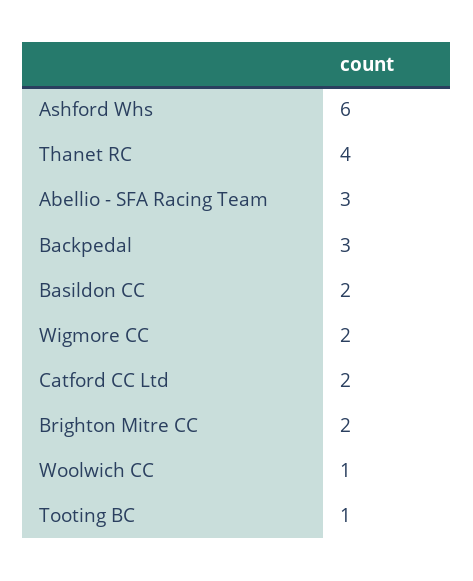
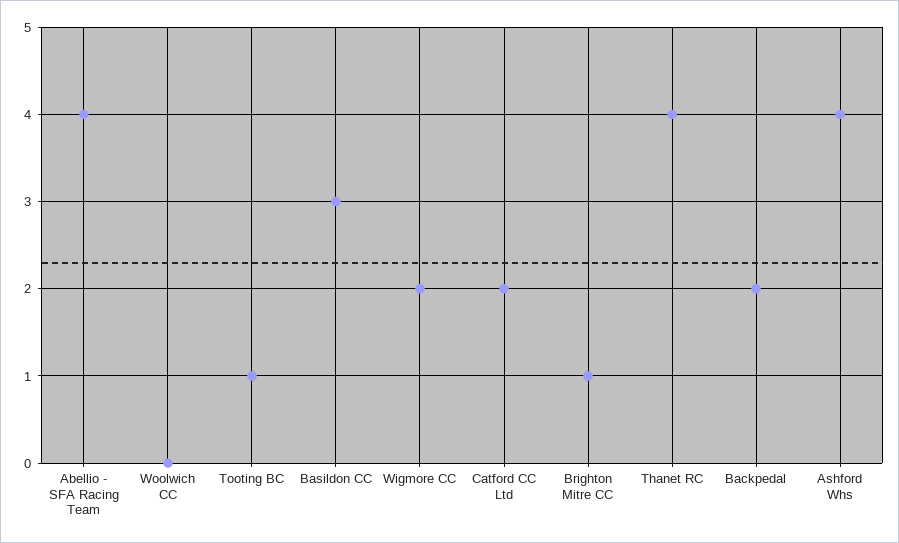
Ashford Whs: 6 -> 4
Abellio - SFA Racing Team: 3 -> 4
Backpedal: 3 -> 2
Basildon CC: 2 -> 3
Brighton Mitre CC: 2 -> 1
Woolwich CC: 1 -> 0

